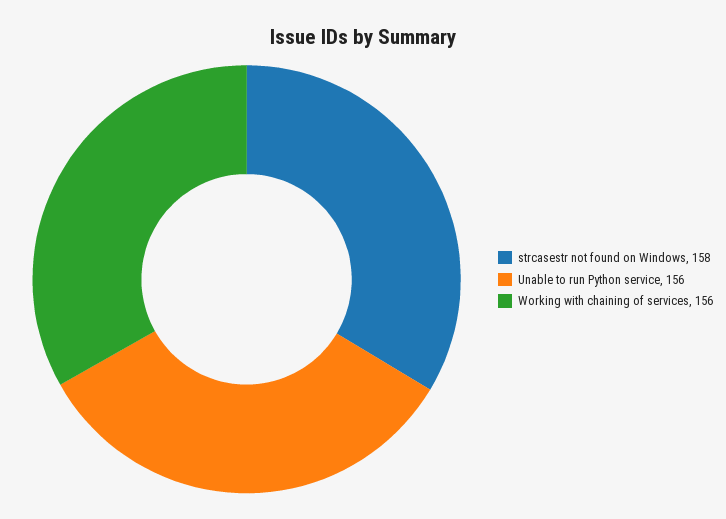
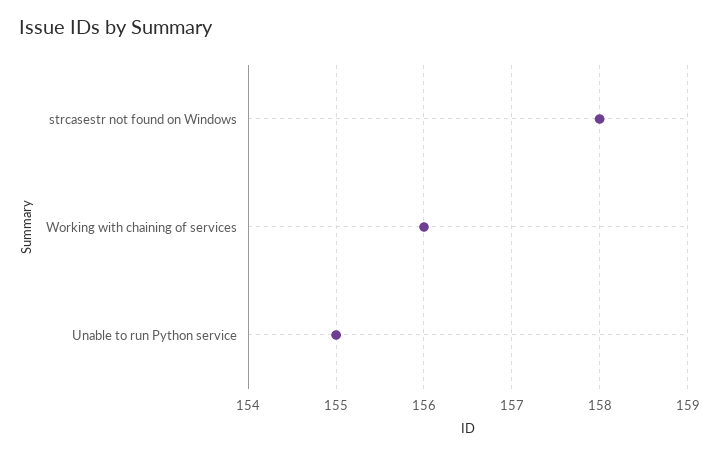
Unable to run Python service: 156 -> 155

